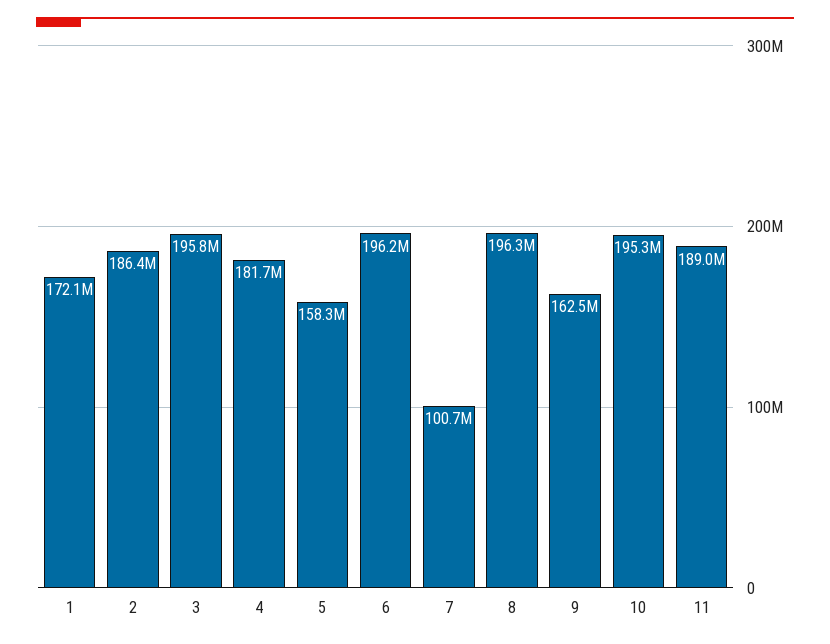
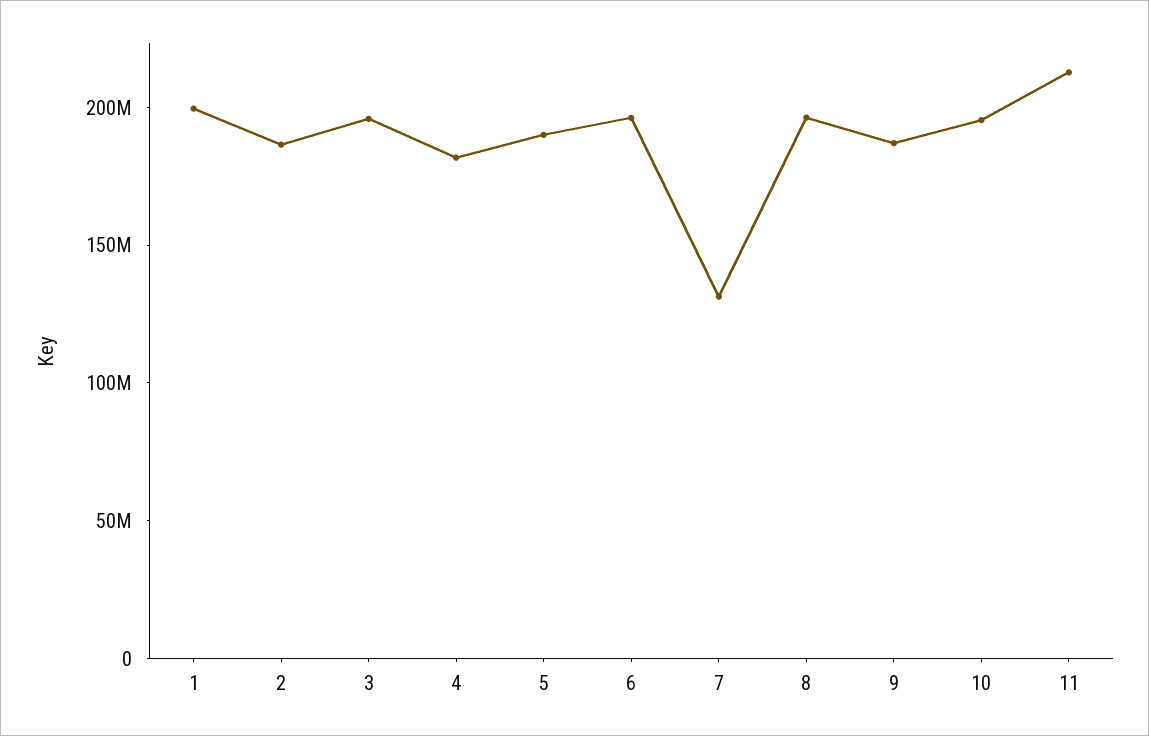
1: 172100000 -> 200000000
5: 158300000 -> 190000000
7: 100700000 -> 130000000
9: 162500000 -> 190000000
11: 189000000 -> 210000000

